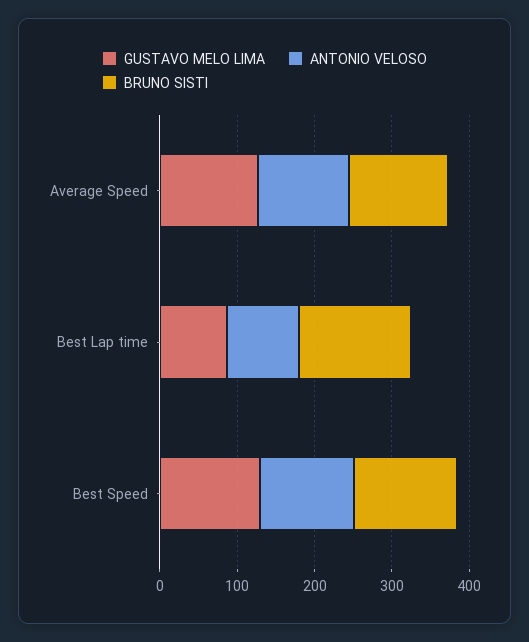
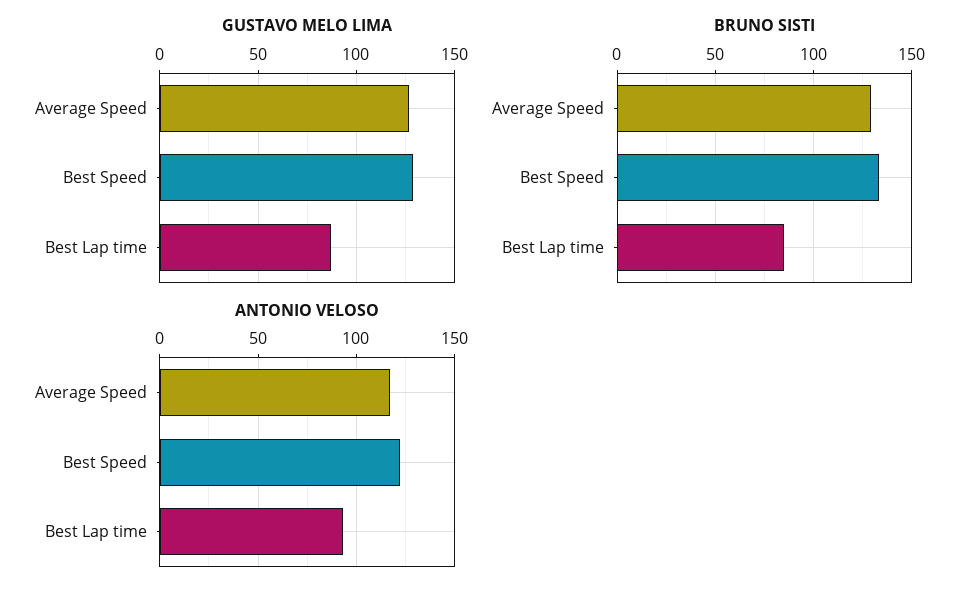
BRUNO SISTI, Best Lap time: 140 -> 85

